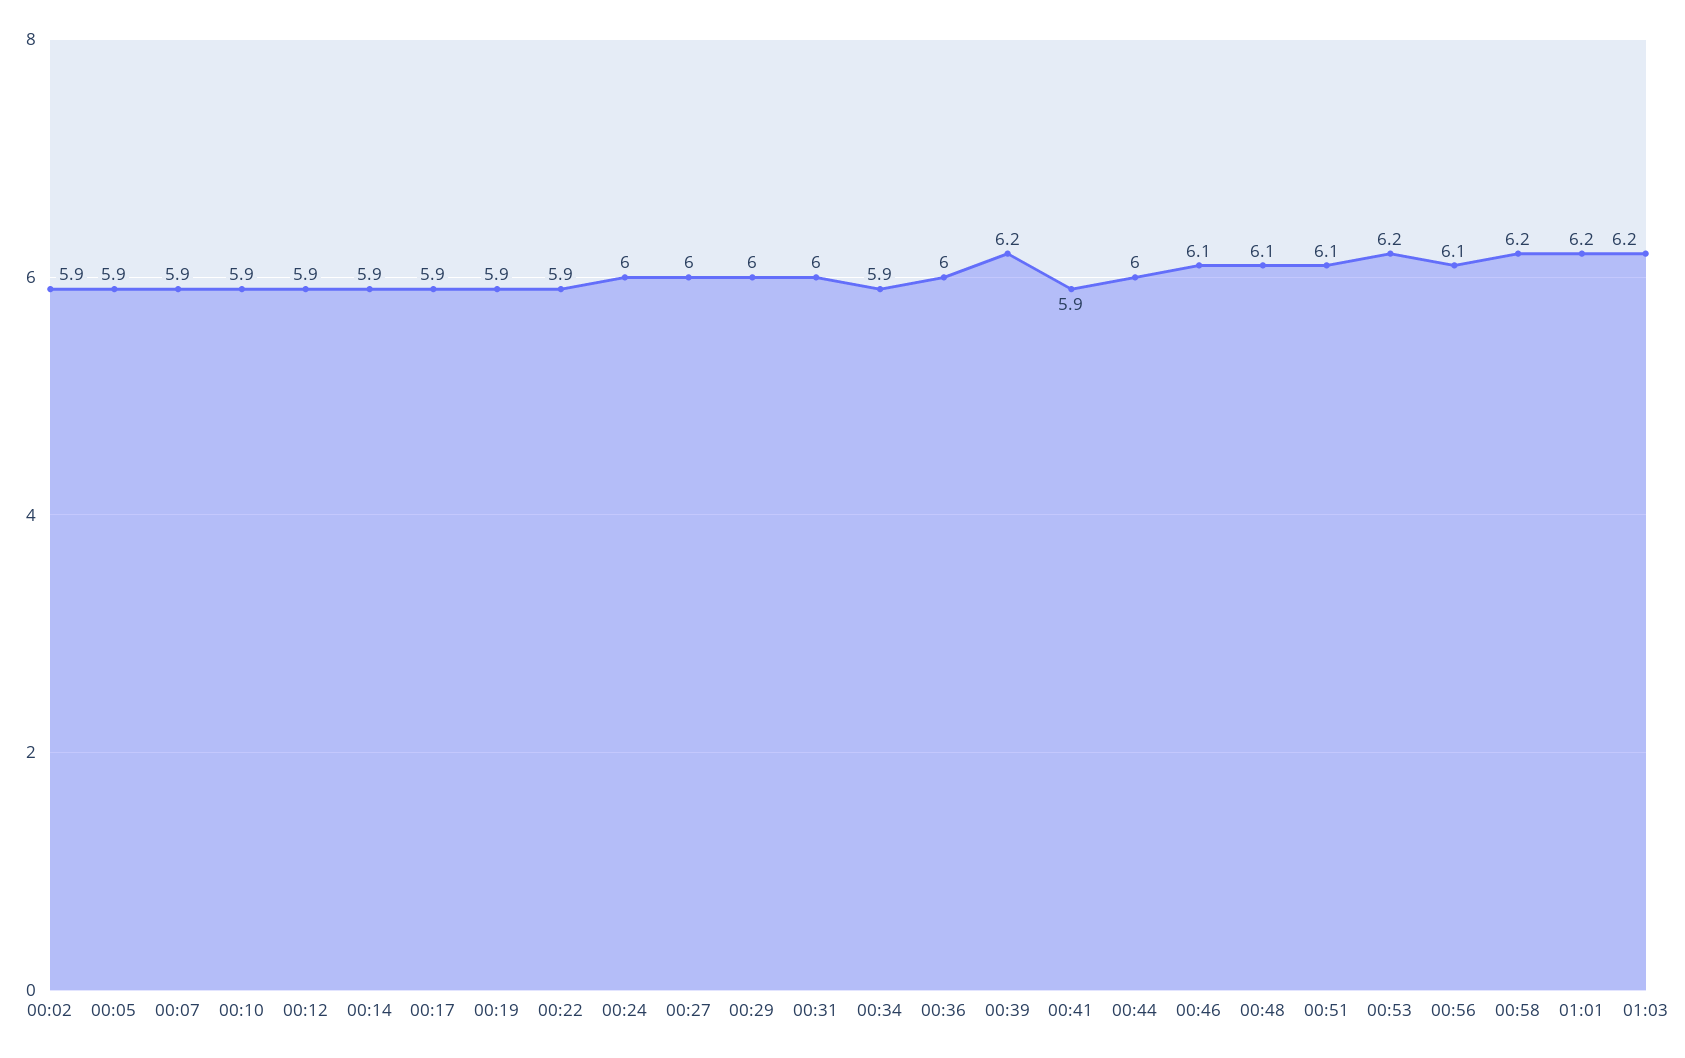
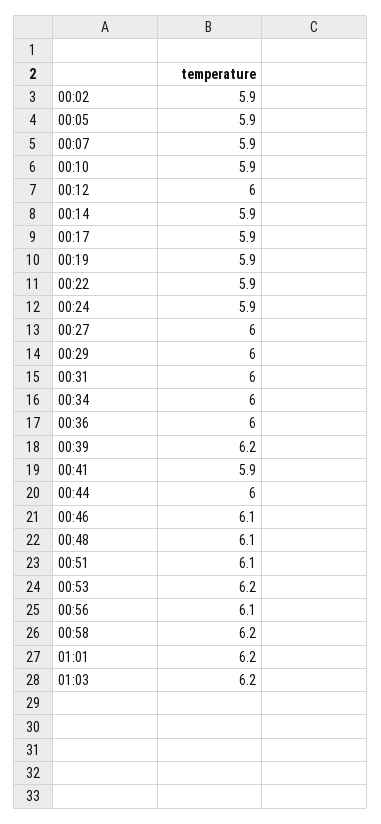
00:12: 5.9 -> 6
00:24: 6 -> 5.9
00:34: 5.9 -> 6

